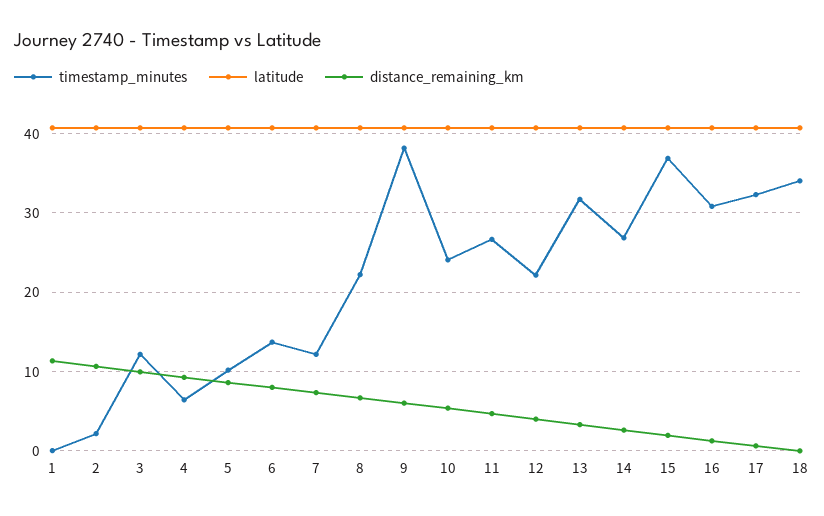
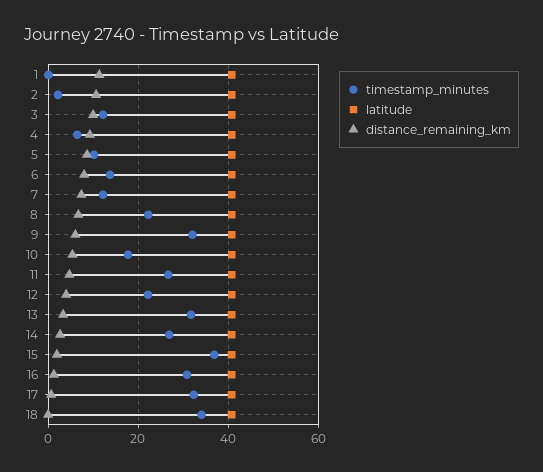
timestamp_minutes, 9: 38 -> 32
timestamp_minutes, 10: 24 -> 18

